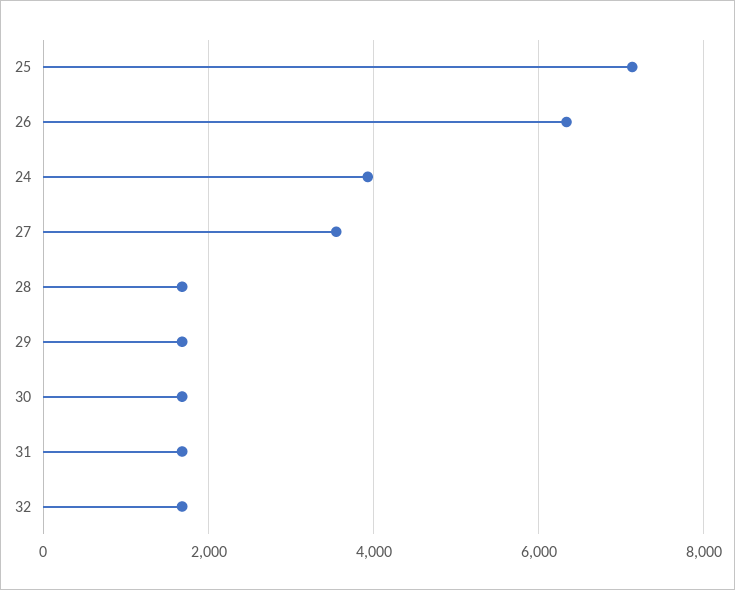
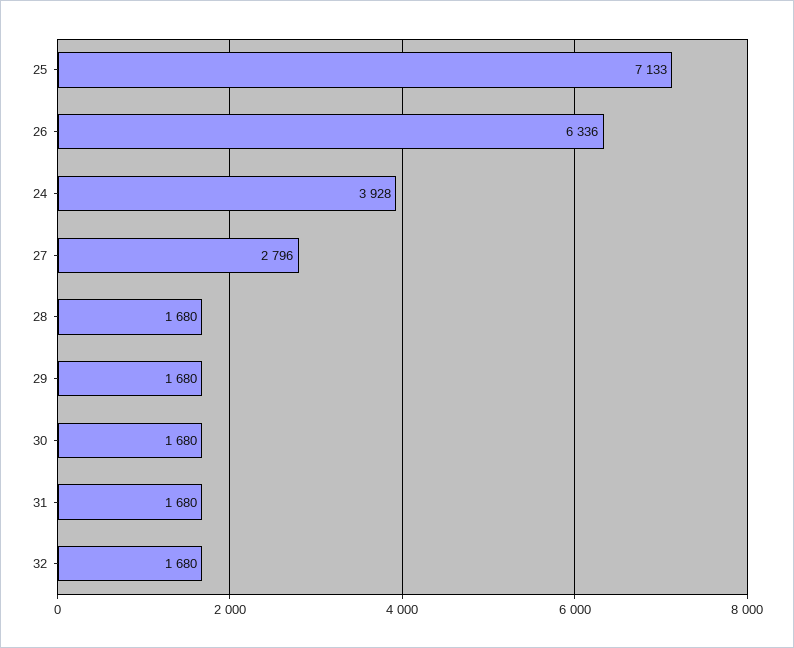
27: 3600 -> 2796

